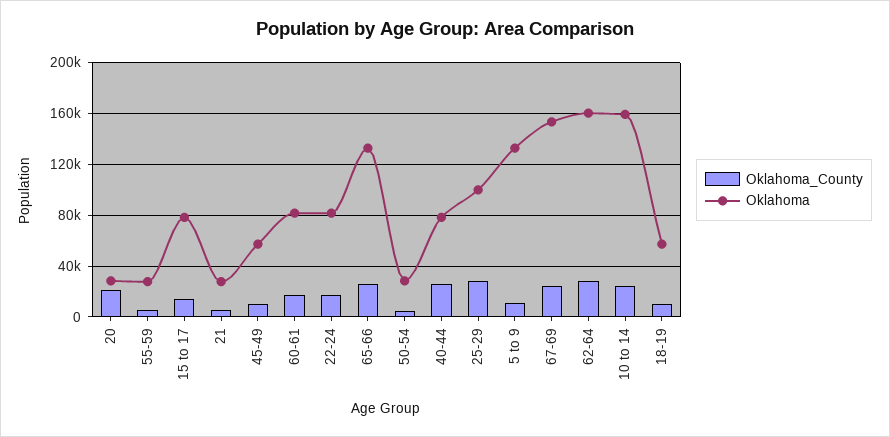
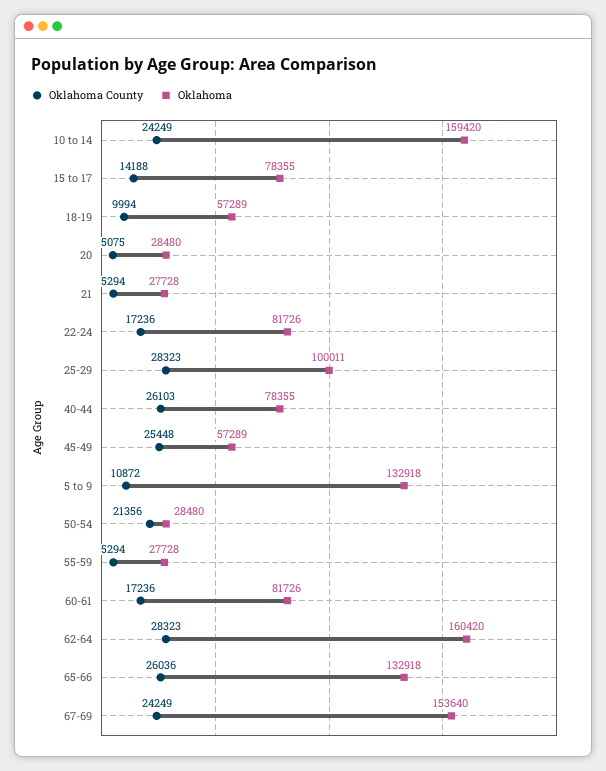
Oklahoma_County, 20: 20000 -> 5075
Oklahoma_County, 45-49: 10000 -> 25448
Oklahoma_County, 50-54: 5000 -> 21356

